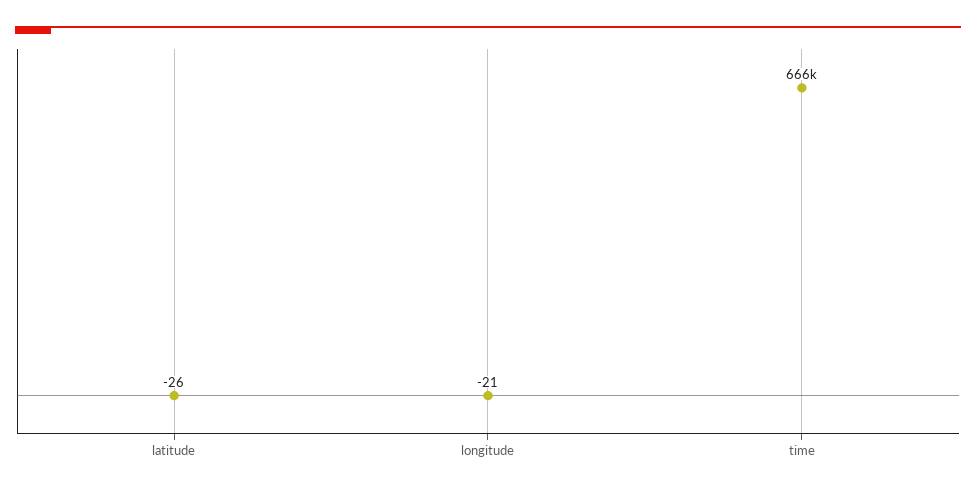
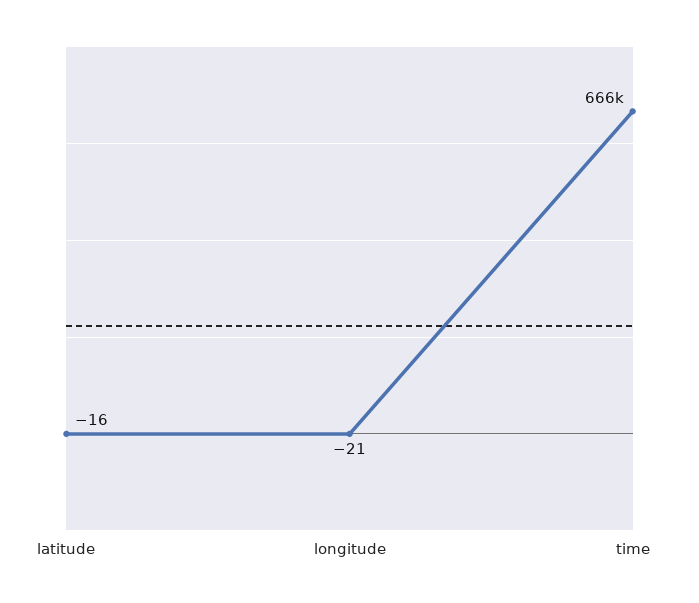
latitude: -26 -> -16

